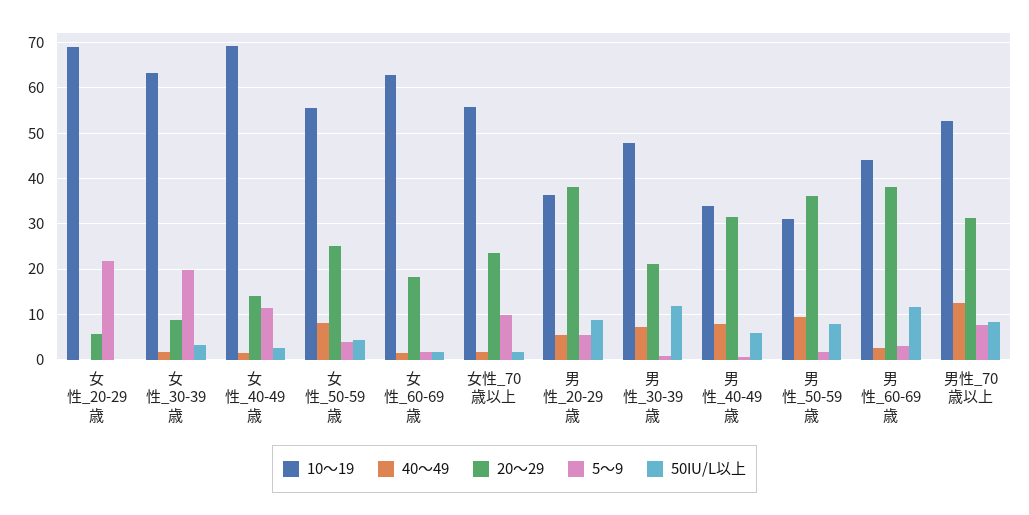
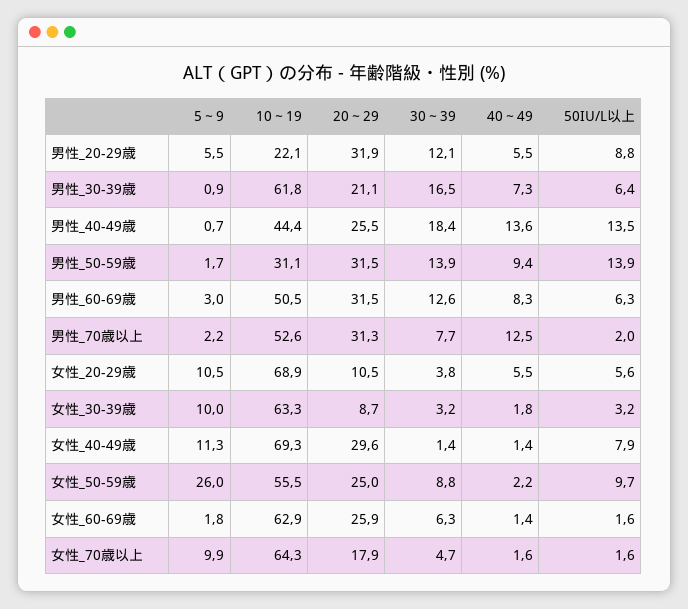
40～49, 女性_20-29歳: 0 -> 5.5
20～29, 女性_20-29歳: 6 -> 10.5
5～9, 女性_20-29歳: 22 -> 10.5
50IU/L以上, 女性_20-29歳: 0 -> 5.6
5～9, 女性_30-39歳: 20 -> 10
20～29, 女性_40-49歳: 14 -> 29.6
50IU/L以上, 女性_40-49歳: 2 -> 7.9
40～49, 女性_50-59歳: 8 -> 2.2
5～9, 女性_50-59歳: 4 -> 26
50IU/L以上, 女性_50-59歳: 4 -> 9.7
20～29, 女性_60-69歳: 18 -> 25.9
10～19, 女性_70歳以上: 56 -> 64.3
20～29, 女性_70歳以上: 24 -> 17.9
10～19, 男性_20-29歳: 36 -> 22.1
20～29, 男性_20-29歳: 38 -> 31.9
10～19, 男性_30-39歳: 48 -> 61.8
50IU/L以上, 男性_30-39歳: 12 -> 6.4
10～19, 男性_40-49歳: 34 -> 44.4
40～49, 男性_40-49歳: 8 -> 13.6
20～29, 男性_40-49歳: 32 -> 25.5
50IU/L以上, 男性_40-49歳: 6 -> 13.5
20～29, 男性_50-59歳: 36 -> 31.5
50IU/L以上, 男性_50-59歳: 8 -> 13.9
10～19, 男性_60-69歳: 44 -> 50.5
40～49, 男性_60-69歳: 2 -> 8.3
20～29, 男性_60-69歳: 38 -> 31.5
50IU/L以上, 男性_60-69歳: 12 -> 6.3
5～9, 男性_70歳以上: 8 -> 2.2
50IU/L以上, 男性_70歳以上: 8 -> 2
30～39, 男性_20-29歳: none -> 12.1
30～39, 男性_30-39歳: none -> 16.5
30～39, 男性_40-49歳: none -> 18.4
30～39, 男性_50-59歳: none -> 13.9
30～39, 男性_60-69歳: none -> 12.6
30～39, 男性_70歳以上: none -> 7.7
30～39, 女性_20-29歳: none -> 3.8
30～39, 女性_30-39歳: none -> 3.2
30～39, 女性_40-49歳: none -> 1.4
30～39, 女性_50-59歳: none -> 8.8
30～39, 女性_60-69歳: none -> 6.3
30～39, 女性_70歳以上: none -> 4.7

